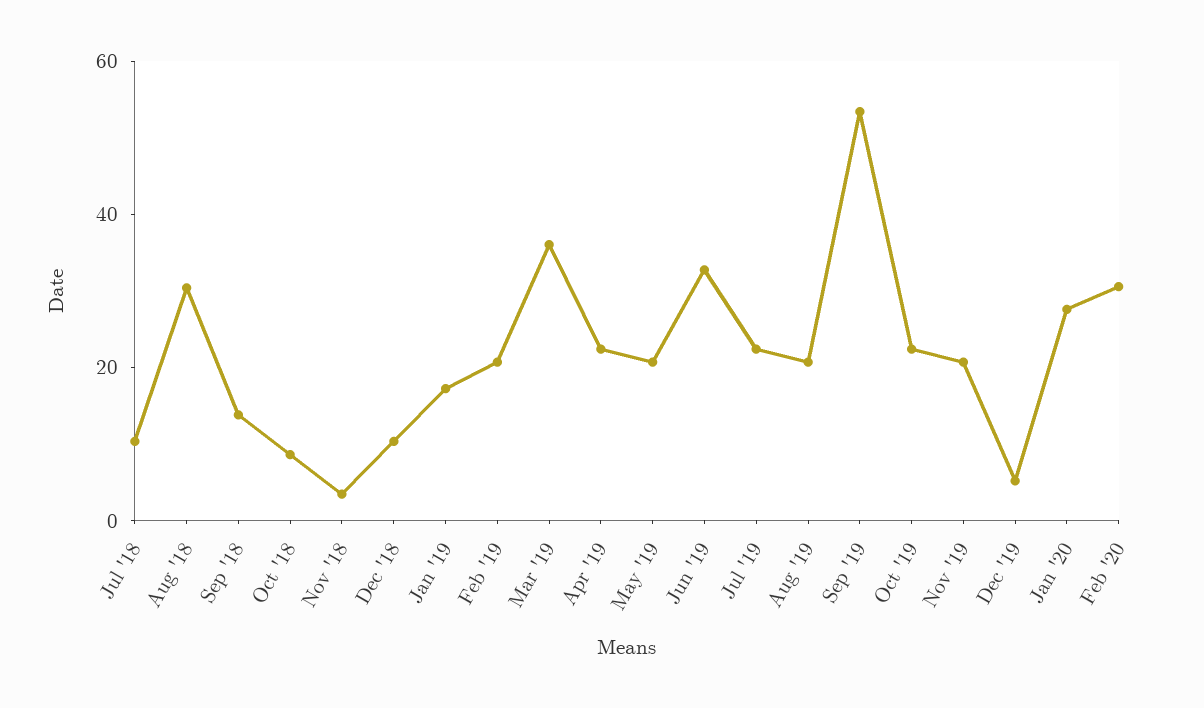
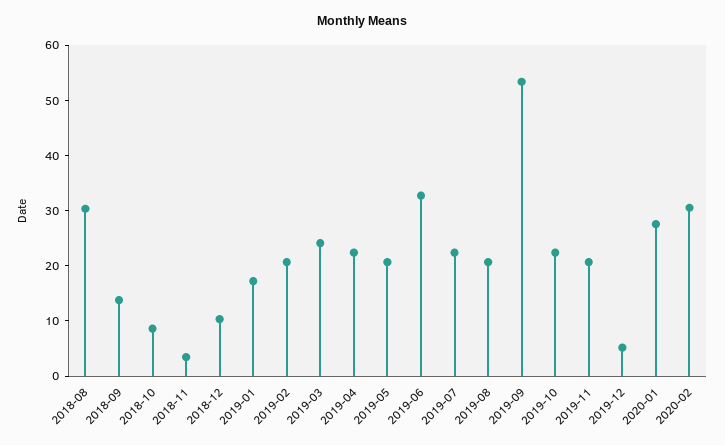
Jul '18: 10 -> none
Mar '19: 35 -> 24

